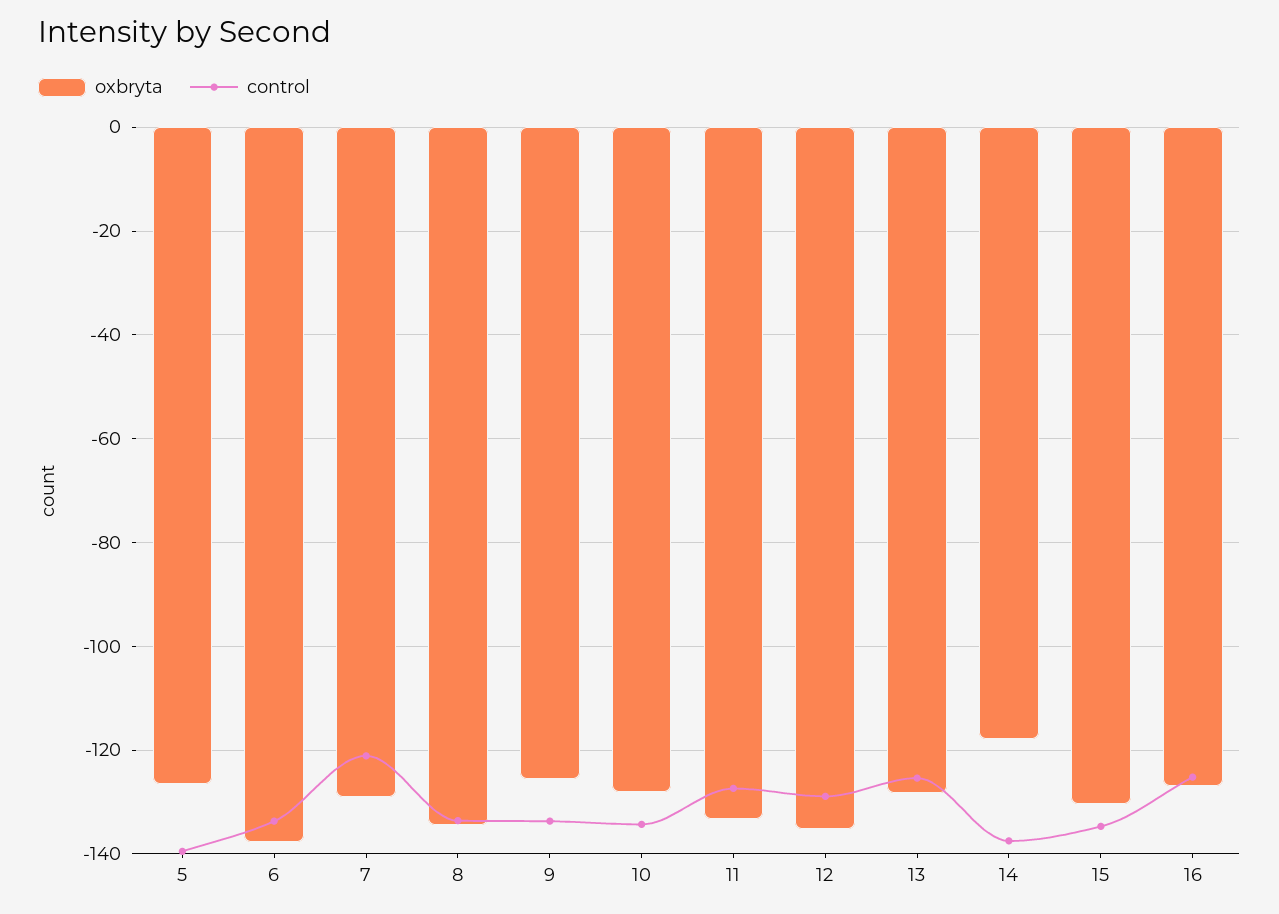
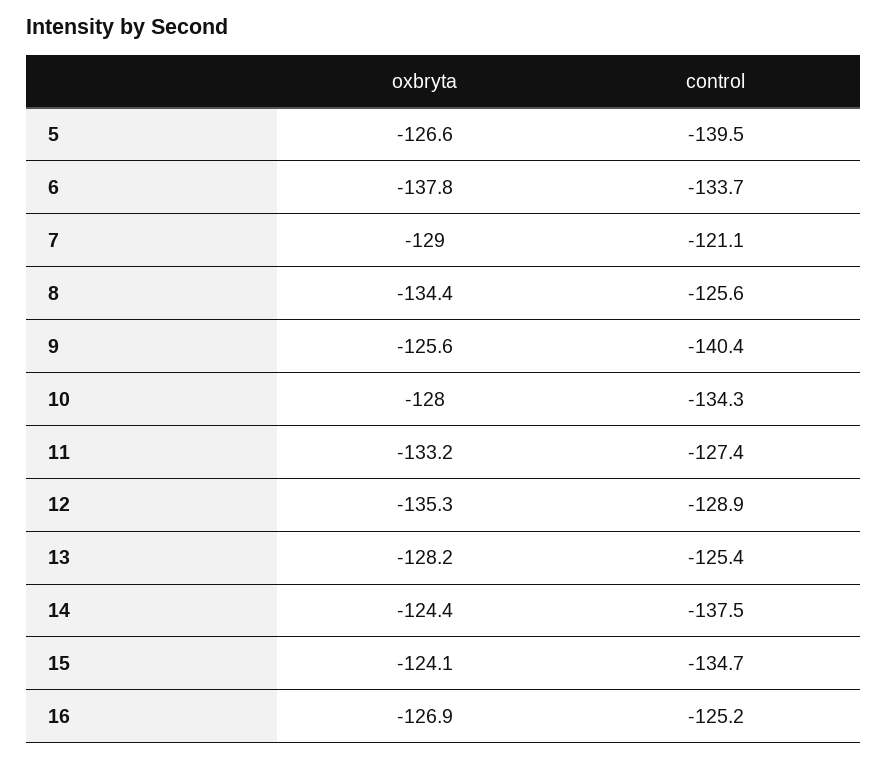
control, 8: -134 -> -125.6
control, 9: -134 -> -140.4
oxbryta, 14: -118 -> -124.4
oxbryta, 15: -130 -> -124.1

